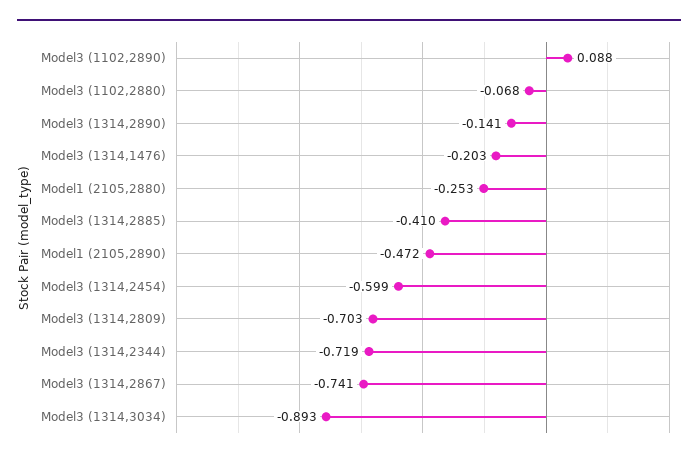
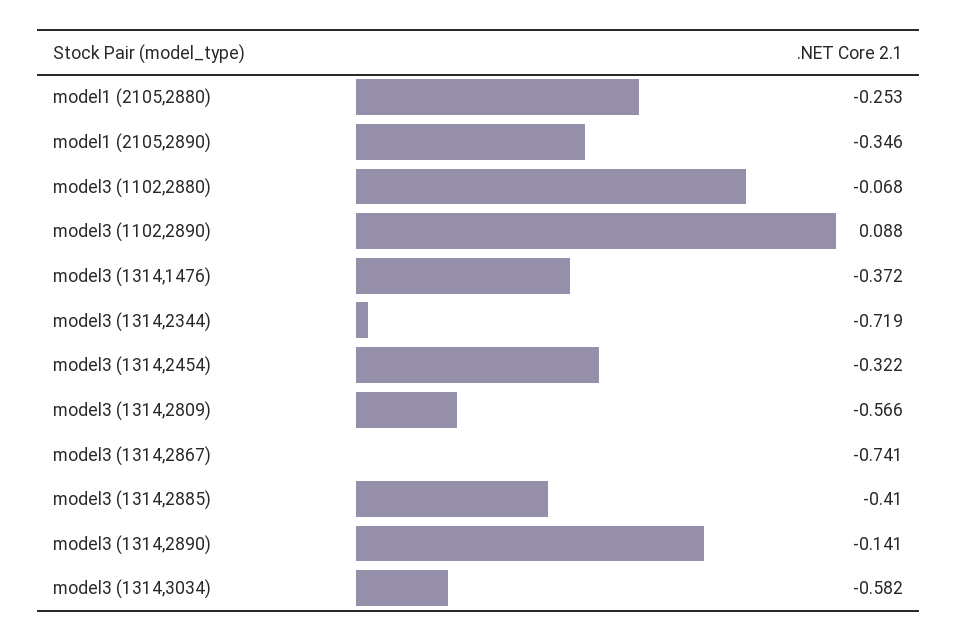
Model3 (1314,1476): -0.203 -> -0.372
Model1 (2105,2890): -0.472 -> -0.346
Model3 (1314,2454): -0.599 -> -0.322
Model3 (1314,2809): -0.703 -> -0.566
Model3 (1314,3034): -0.893 -> -0.582

